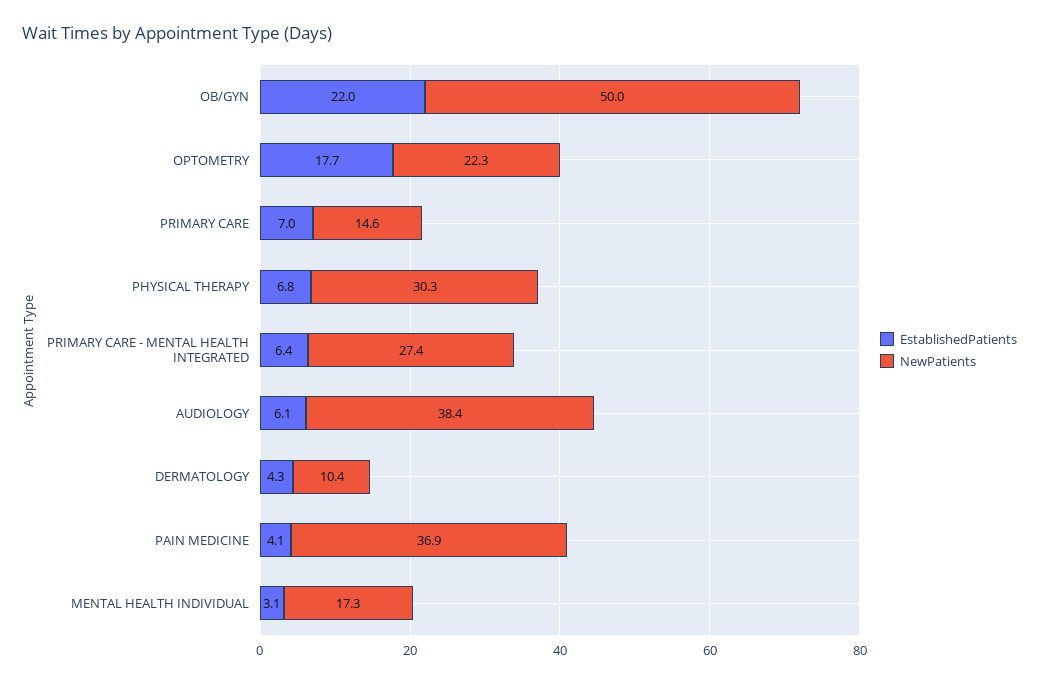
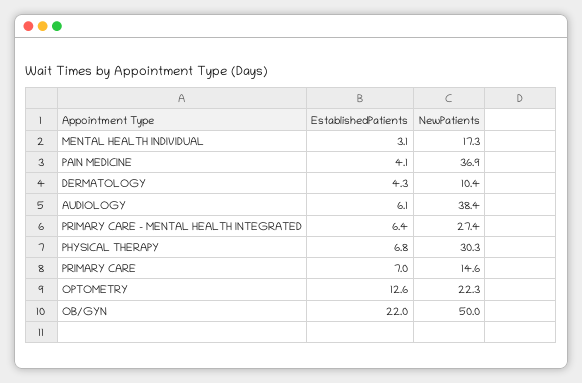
EstablishedPatients, OPTOMETRY: 17.7 -> 12.6

